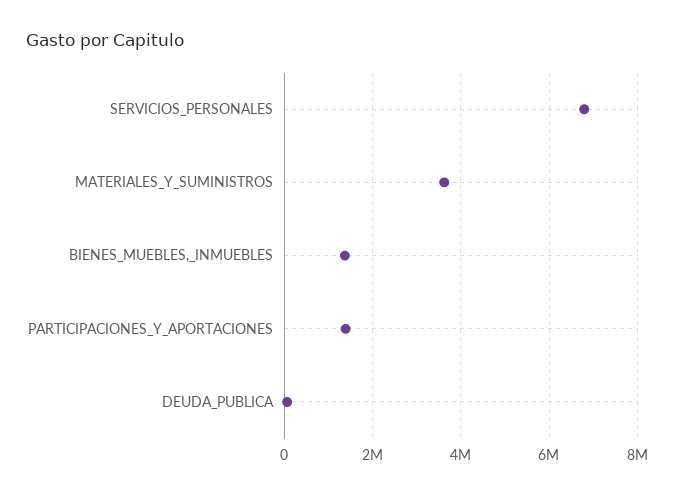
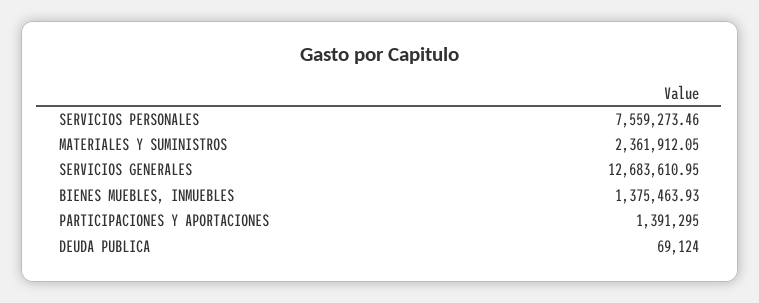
SERVICIOS_PERSONALES: 6800000 -> 7559273.46
MATERIALES_Y_SUMINISTROS: 3600000 -> 2361912.05
SERVICIOS GENERALES: none -> 12683610.95

